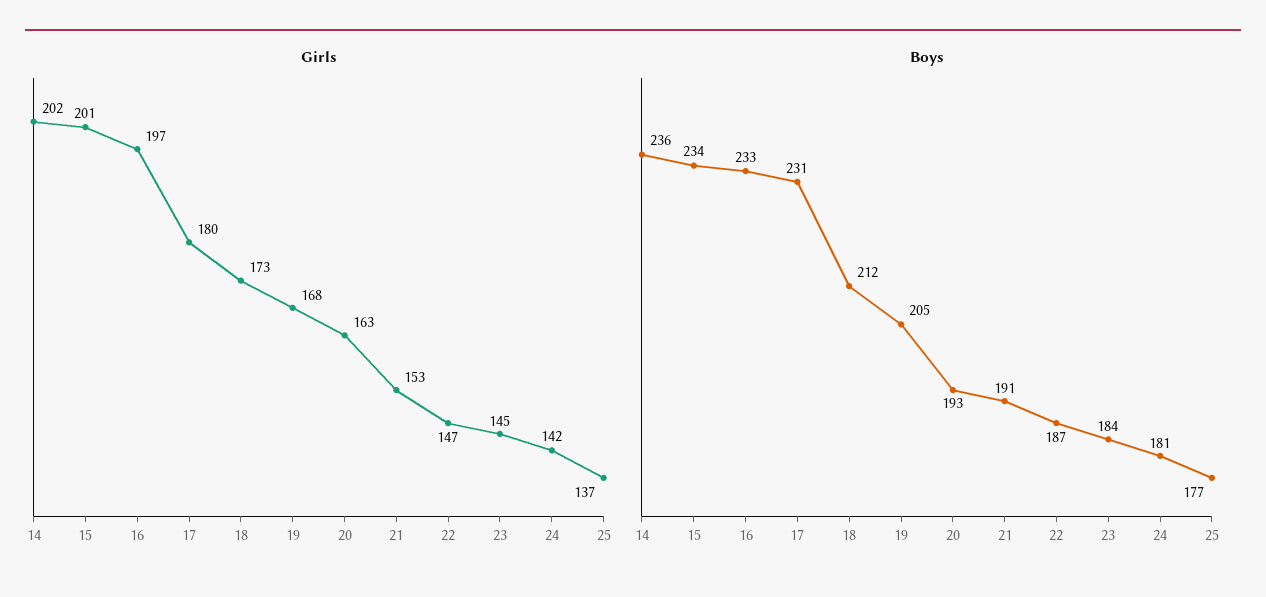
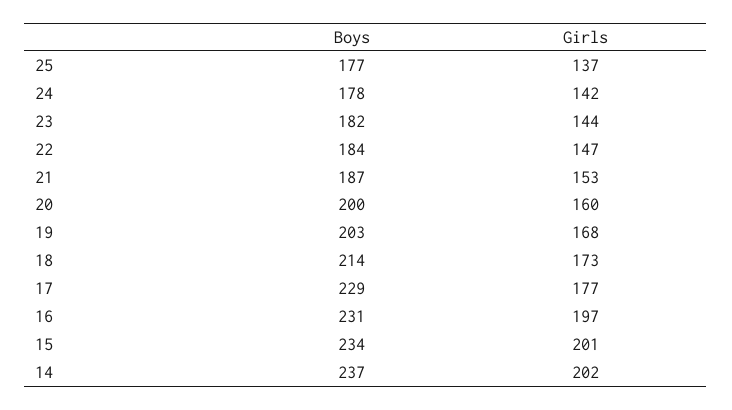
Girls, 17: 180 -> 177
Girls, 20: 163 -> 160
Girls, 23: 145 -> 144
Boys, 14: 236 -> 237
Boys, 16: 233 -> 231
Boys, 17: 231 -> 229
Boys, 18: 212 -> 214
Boys, 19: 205 -> 203
Boys, 20: 193 -> 200
Boys, 21: 191 -> 187
Boys, 22: 187 -> 184
Boys, 23: 184 -> 182
Boys, 24: 181 -> 178

